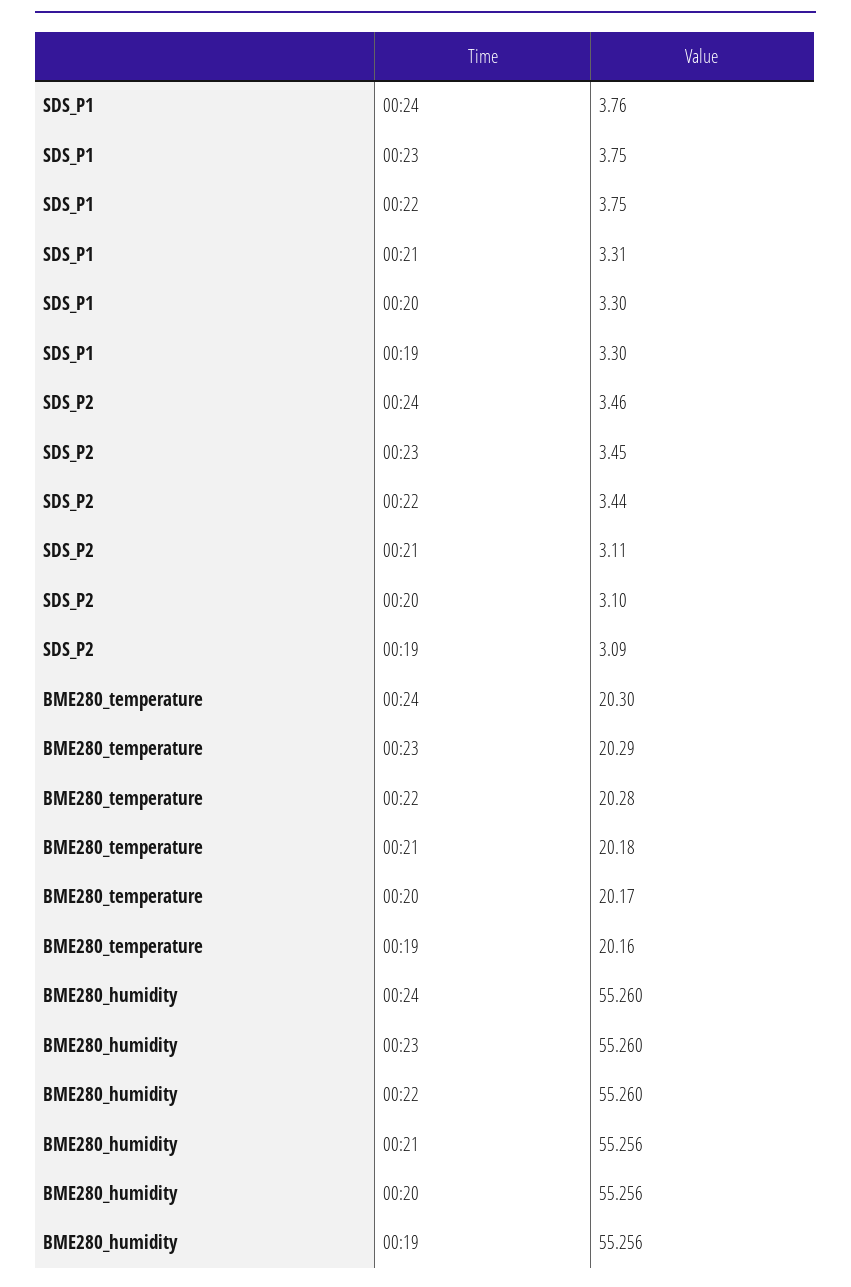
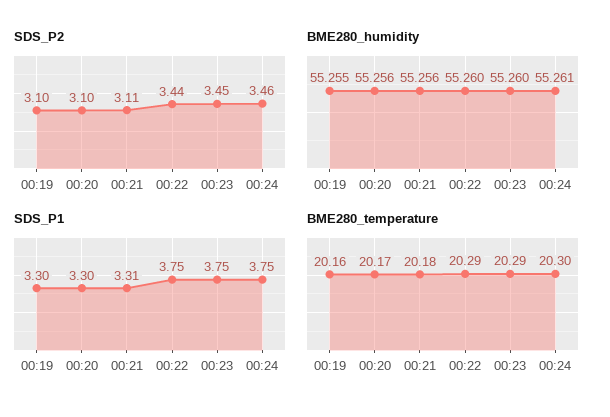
SDS_P1, 00:24: 3.76 -> 3.75
SDS_P2, 00:19: 3.09 -> 3.1
BME280_temperature, 00:22: 20.28 -> 20.29
BME280_humidity, 00:24: 55.26 -> 55.261
BME280_humidity, 00:19: 55.256 -> 55.255

